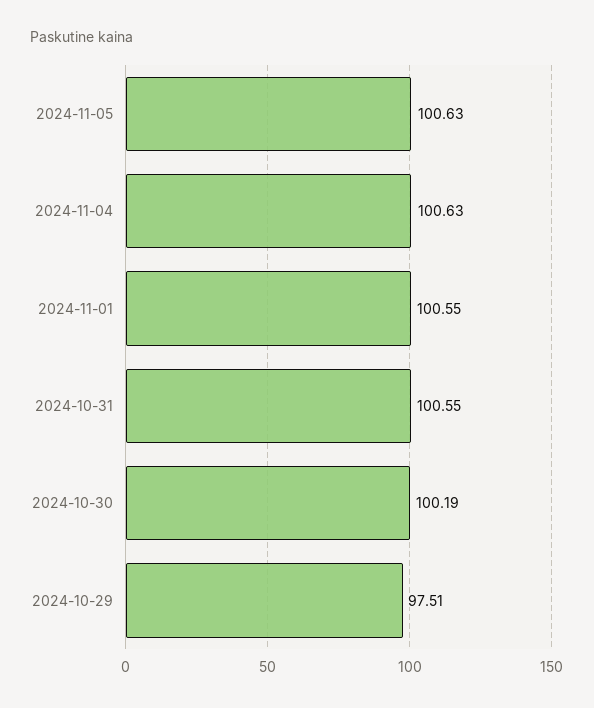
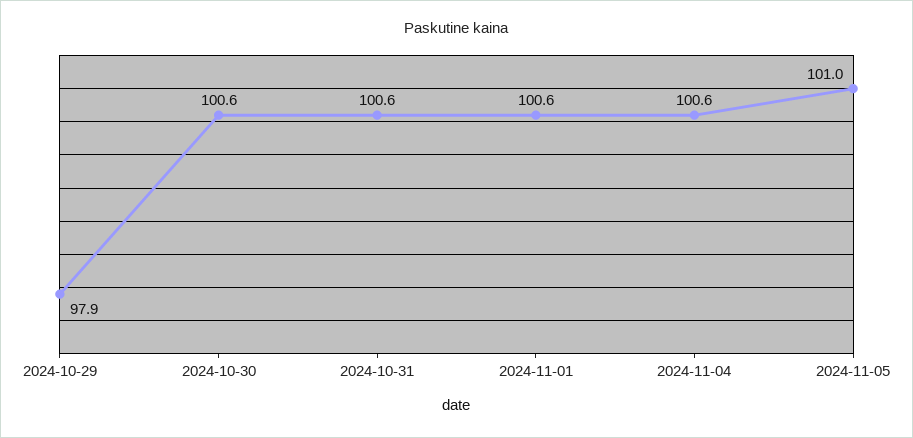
2024-11-05: 100.63 -> 101
2024-10-30: 100.19 -> 100.6
2024-10-29: 97.51 -> 97.9

